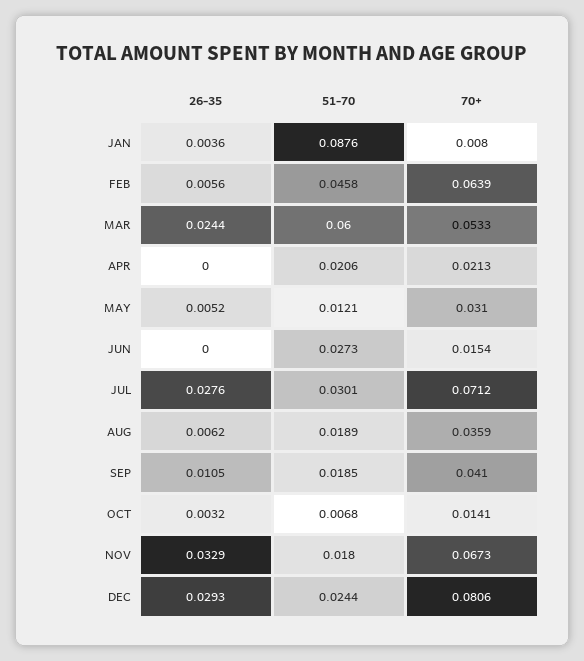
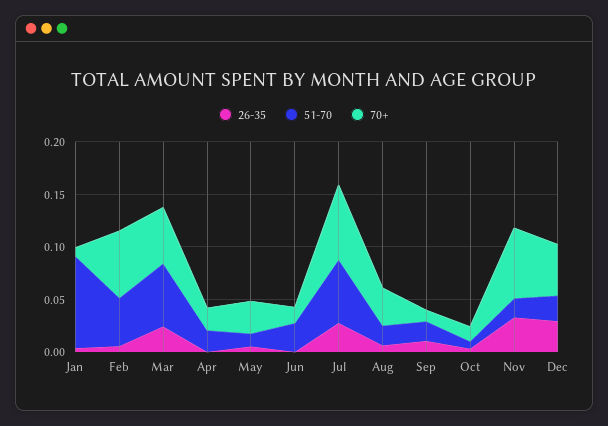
51-70, JUL: 0.0301 -> 0.06
70+, SEP: 0.041 -> 0.01
70+, DEC: 0.0806 -> 0.05

